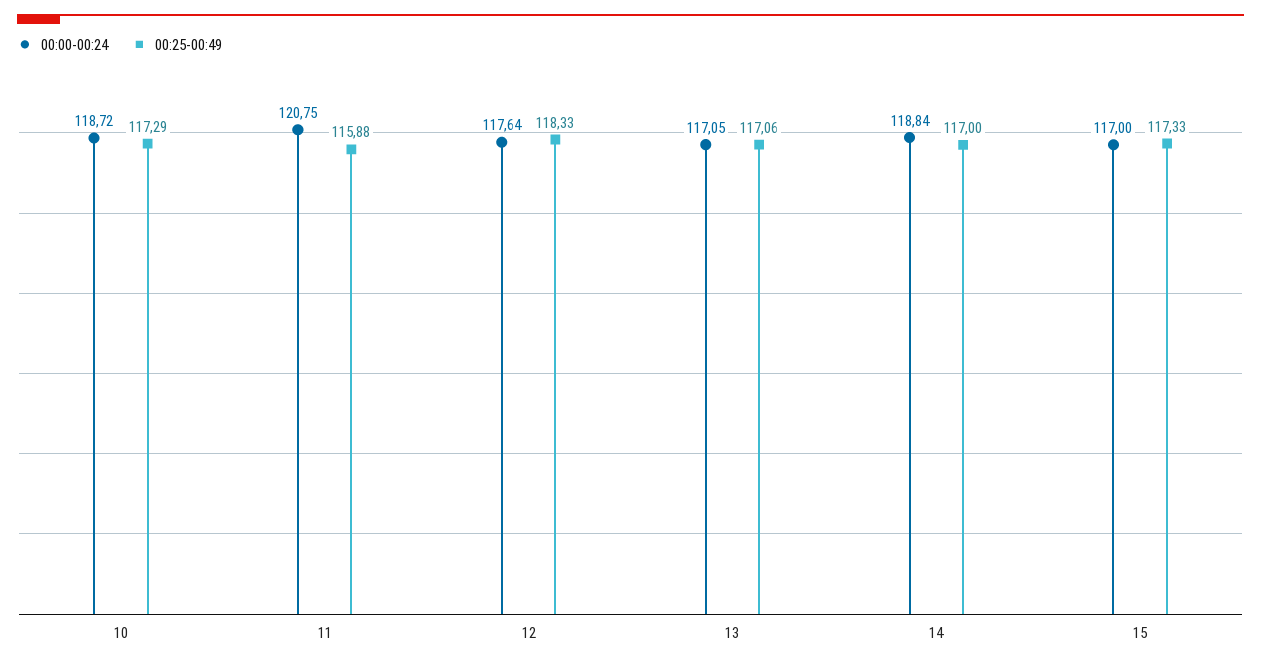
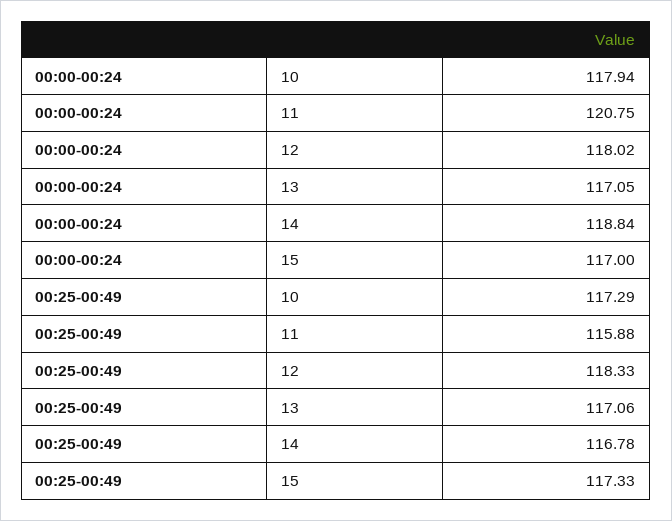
00:00-00:24, 10: 118.72 -> 117.94
00:00-00:24, 12: 117.64 -> 118.02
00:25-00:49, 14: 117 -> 116.78

